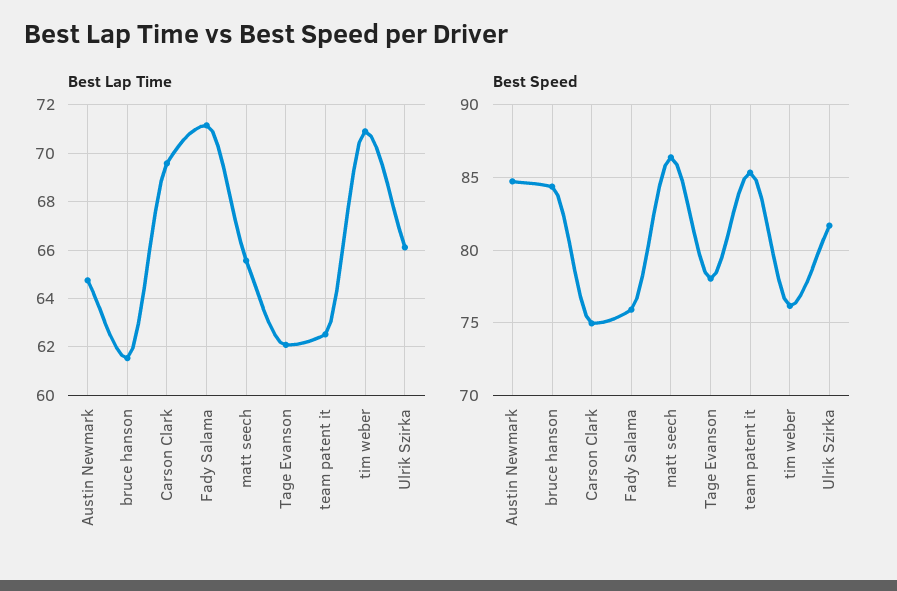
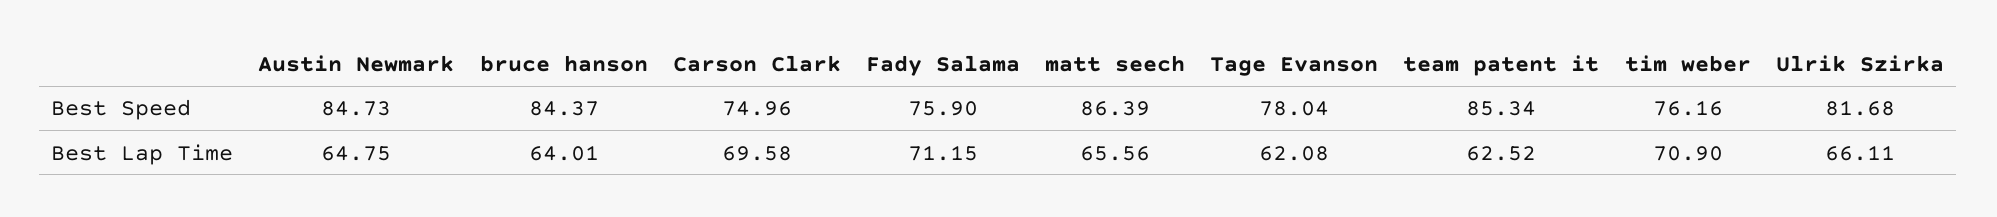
Best Lap Time, bruce hanson: 61.5 -> 64.01

